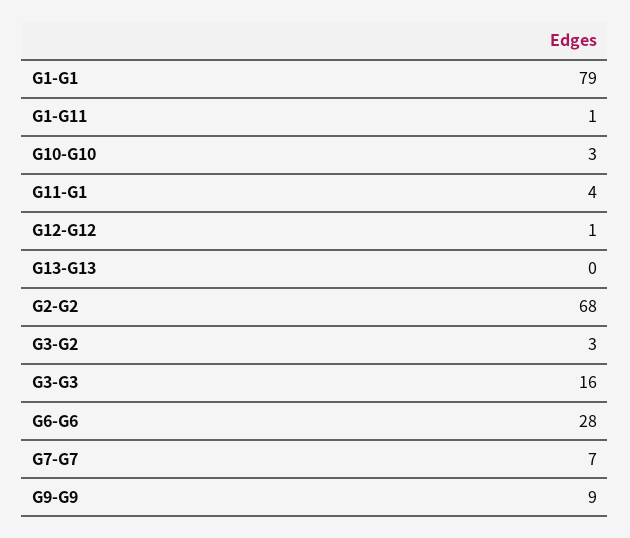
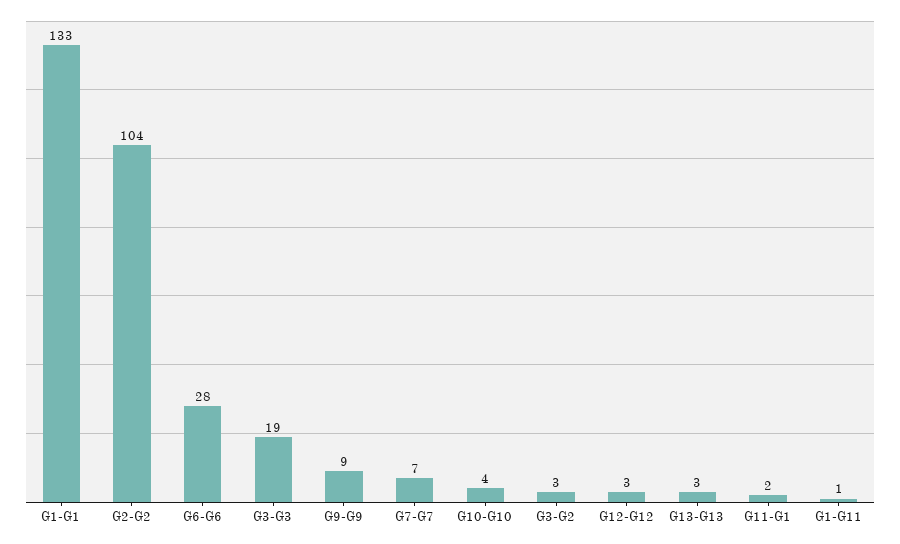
G1-G1: 79 -> 133
G10-G10: 3 -> 4
G11-G1: 4 -> 2
G12-G12: 1 -> 3
G13-G13: 0 -> 3
G2-G2: 68 -> 104
G3-G3: 16 -> 19

